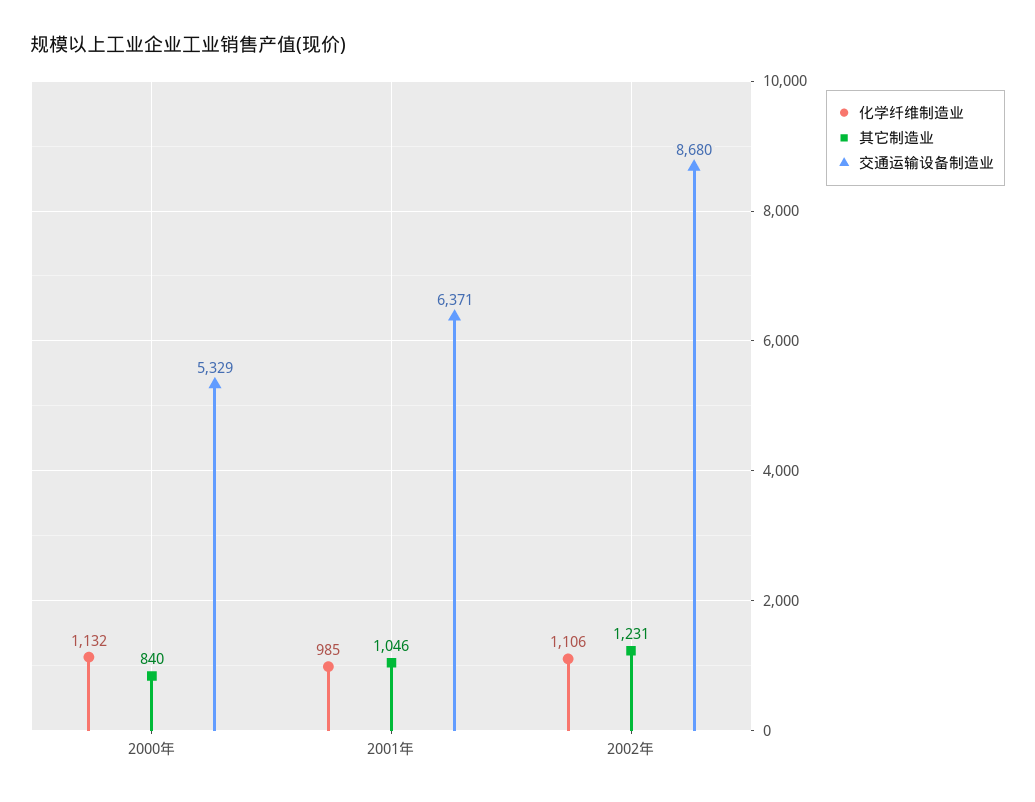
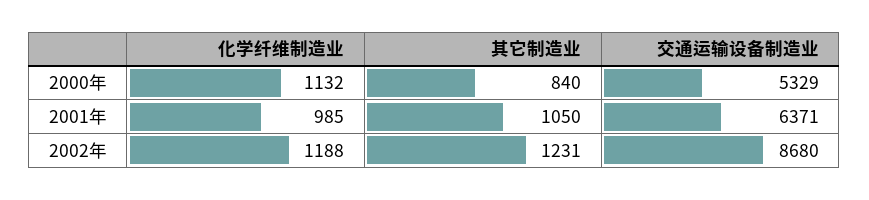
其它制造业, 2001年: 1046 -> 1050
化学纤维制造业, 2002年: 1106 -> 1188

